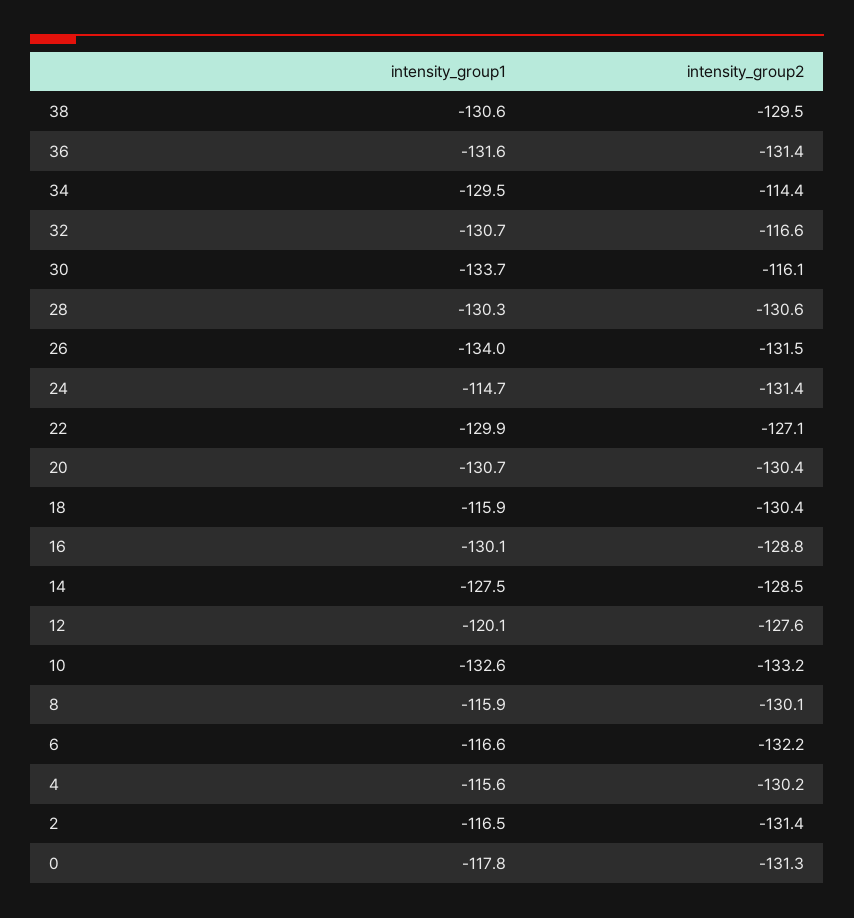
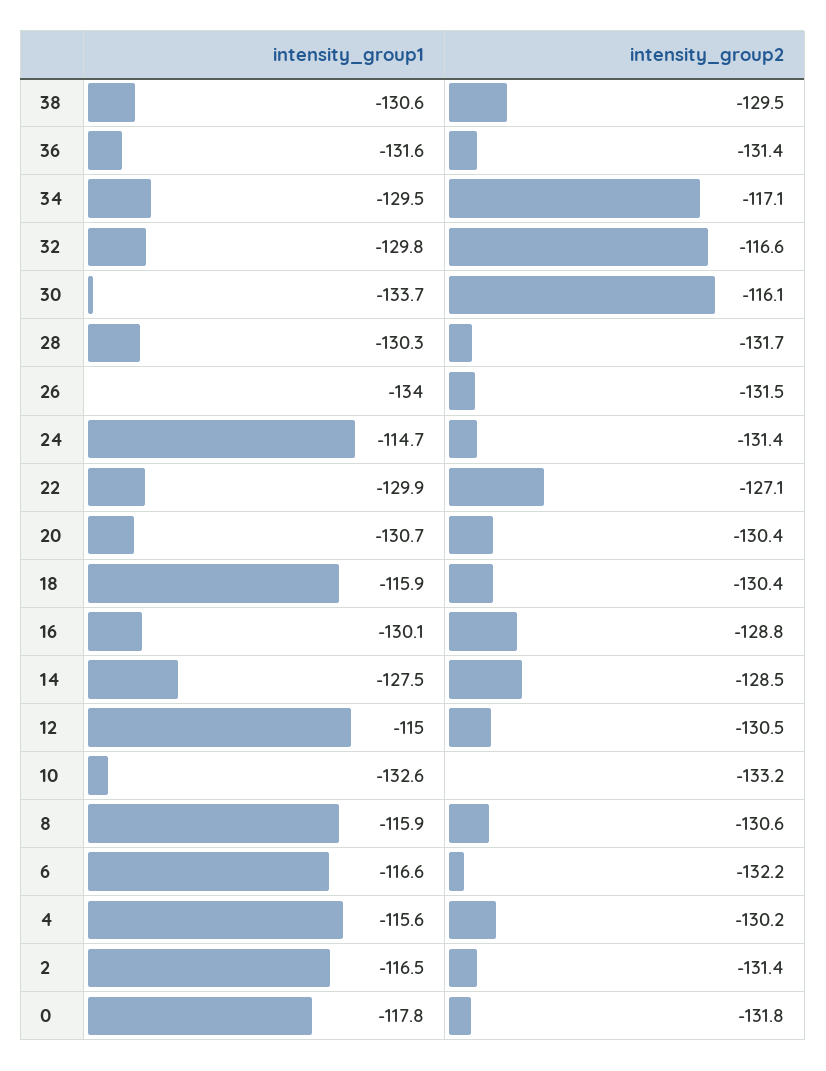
intensity_group2, 34: -114.4 -> -117.1
intensity_group1, 32: -130.7 -> -129.8
intensity_group2, 28: -130.6 -> -131.7
intensity_group1, 12: -120.1 -> -115
intensity_group2, 12: -127.6 -> -130.5
intensity_group2, 8: -130.1 -> -130.6
intensity_group2, 0: -131.3 -> -131.8

